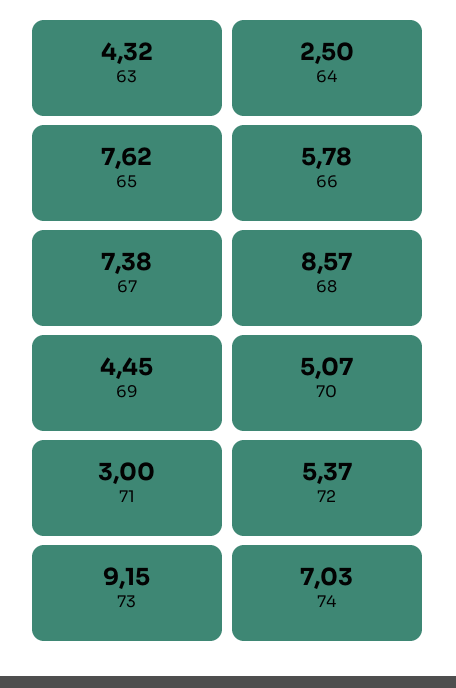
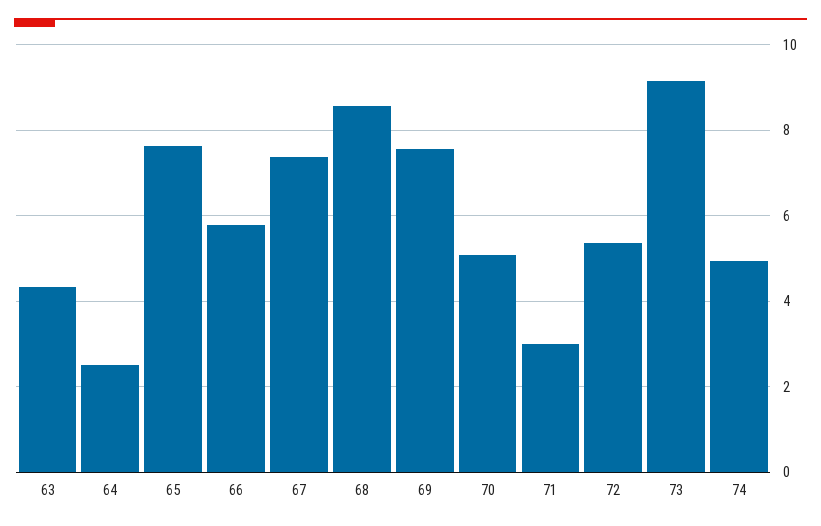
69: 4.45 -> 7.6
74: 7.03 -> 5

